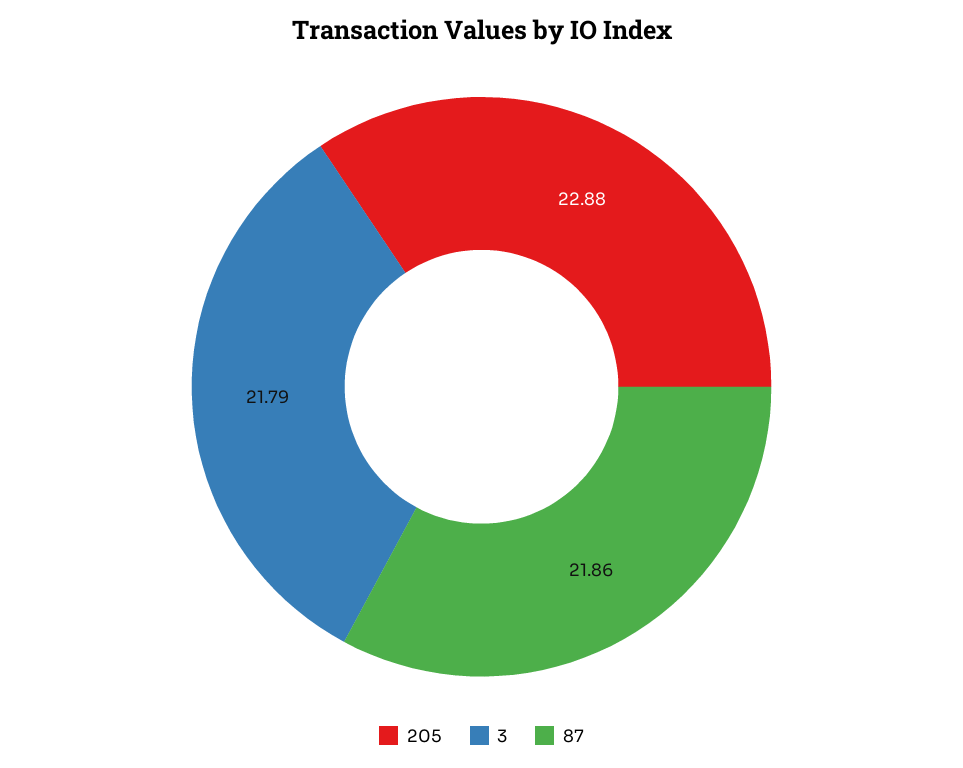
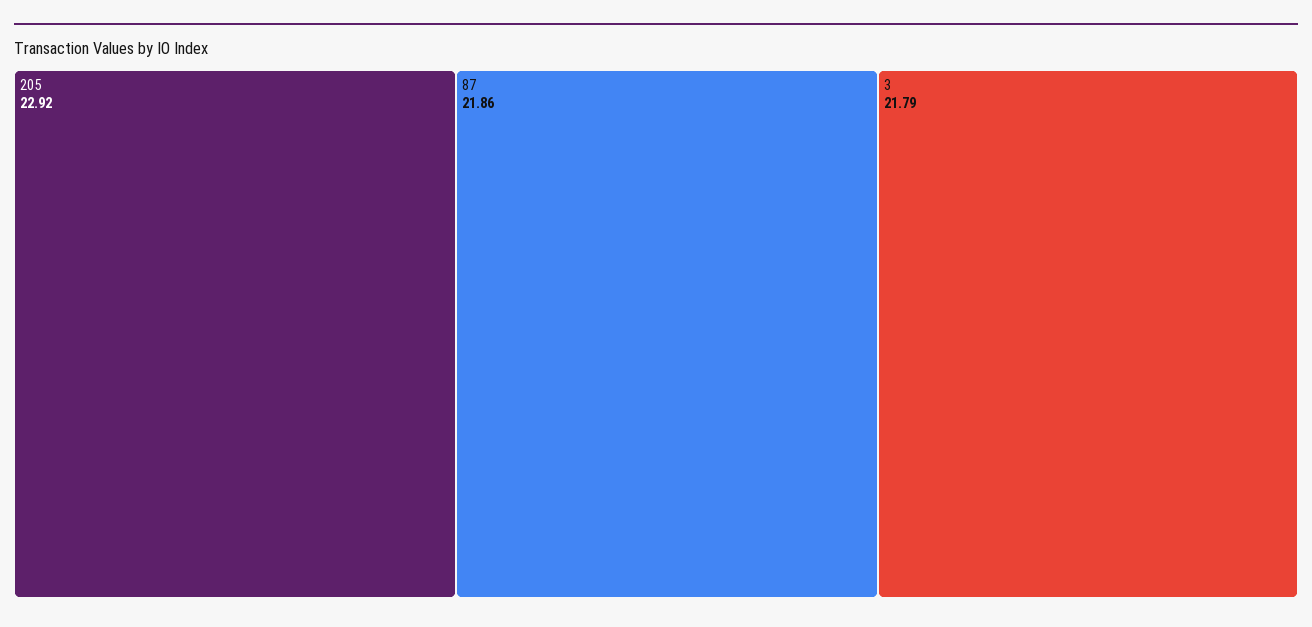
205: 22.88 -> 22.92

